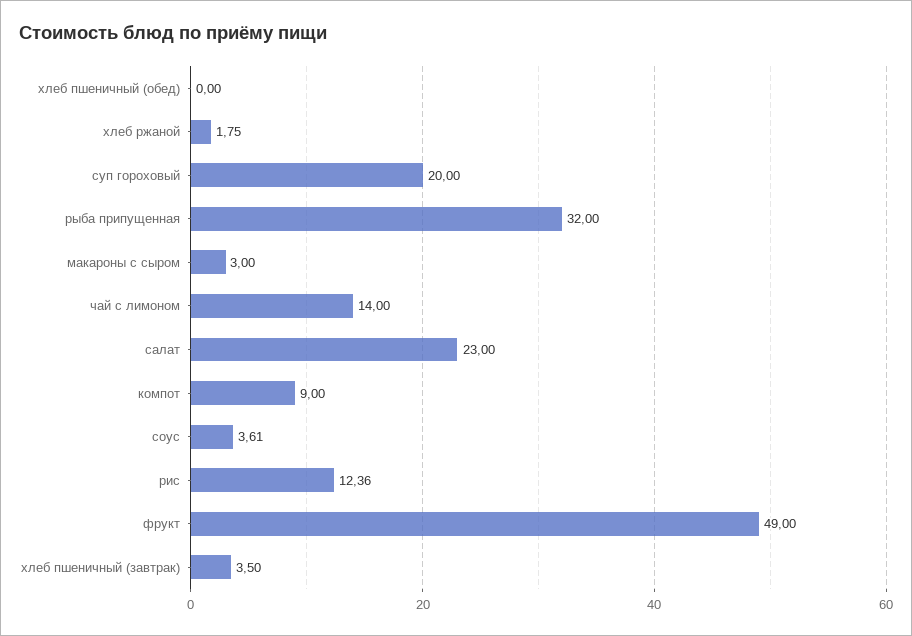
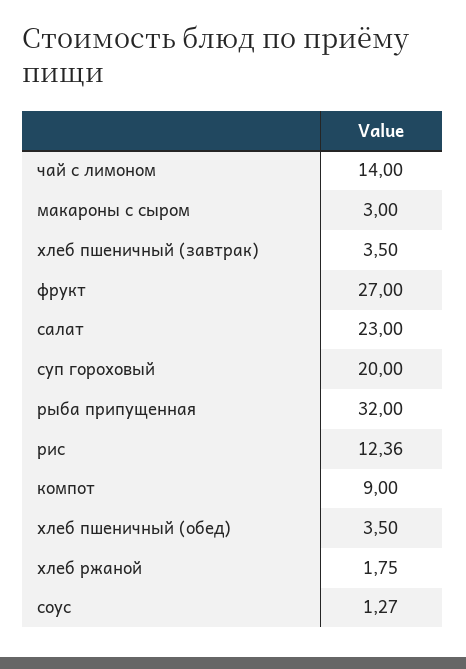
хлеб пшеничный (обед): 0 -> 3.5
соус: 3.61 -> 1.27
фрукт: 49 -> 27

